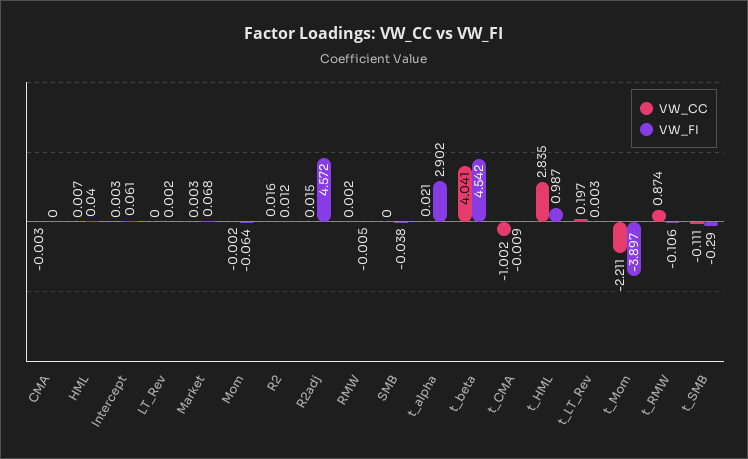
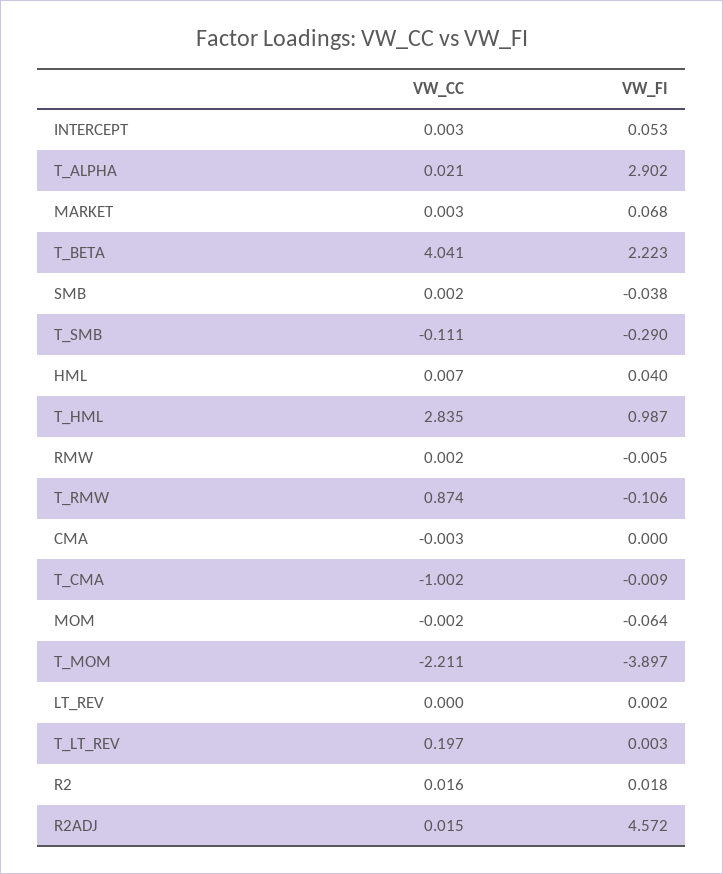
VW_FI, Intercept: 0.061 -> 0.053
VW_FI, R2: 0.012 -> 0.018
VW_CC, SMB: 0 -> 0.002
VW_FI, t_beta: 4.542 -> 2.223

